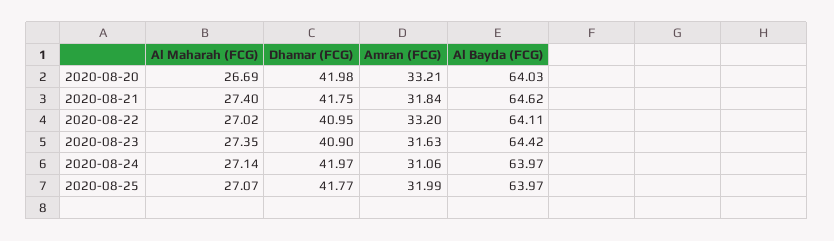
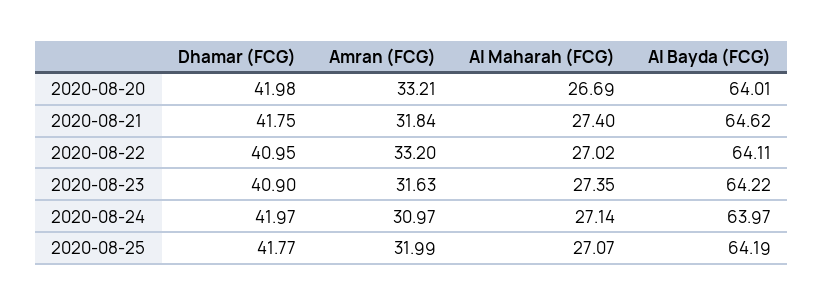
Al Bayda (FCG), 2020-08-20: 64.03 -> 64.01
Al Bayda (FCG), 2020-08-23: 64.42 -> 64.22
Amran (FCG), 2020-08-24: 31.06 -> 30.97
Al Bayda (FCG), 2020-08-25: 63.97 -> 64.19

